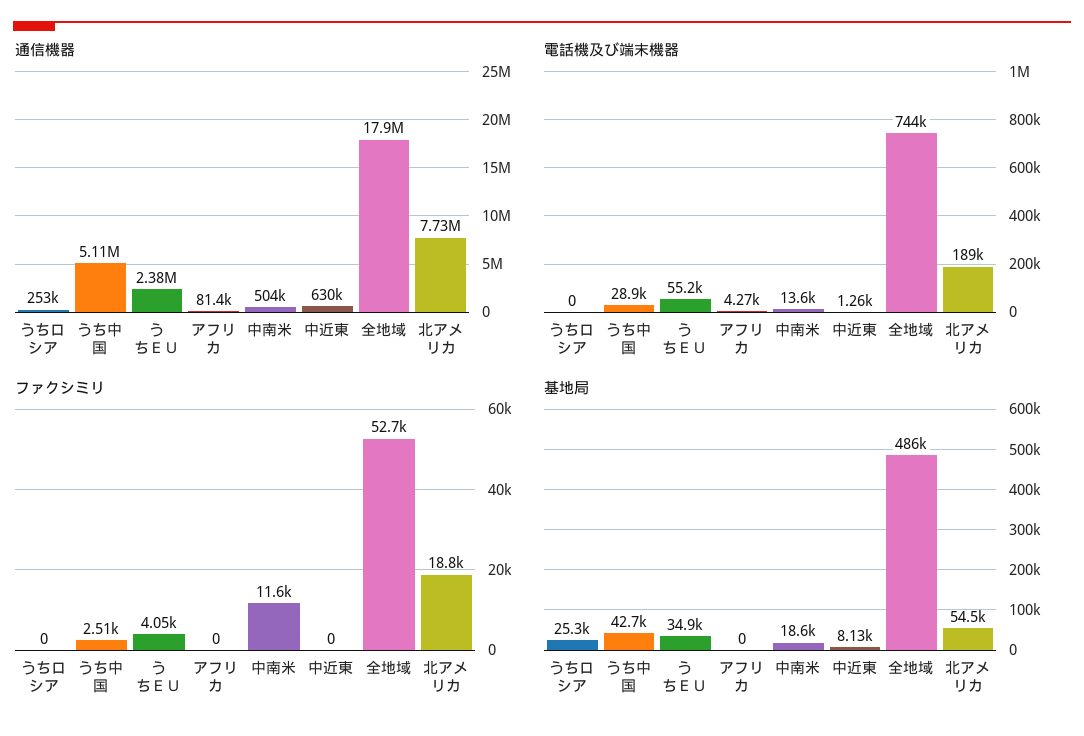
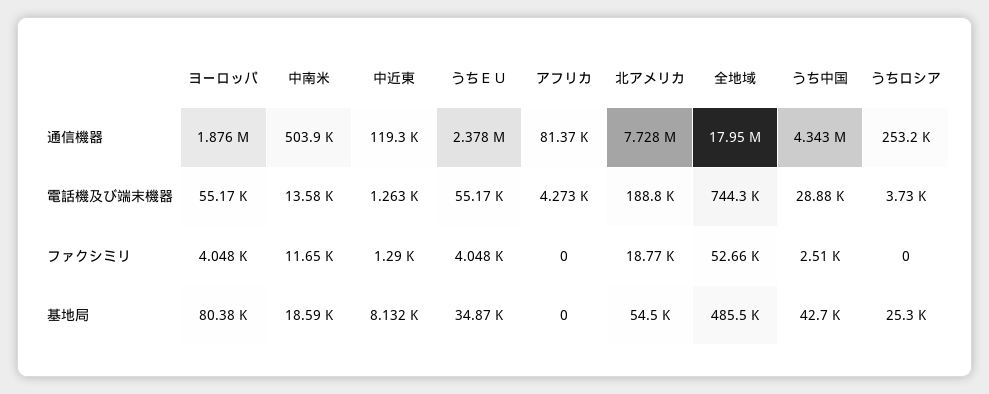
通信機器, うち中国: 5110000 -> 4343000
通信機器, 中近東: 630000 -> 119300
電話機及び端末機器, うちロシア: 0 -> 3730
ファクシミリ, 中近東: 0 -> 1290
通信機器, ヨーロッパ: none -> 1876000
電話機及び端末機器, ヨーロッパ: none -> 55170
ファクシミリ, ヨーロッパ: none -> 4048
基地局, ヨーロッパ: none -> 80380

